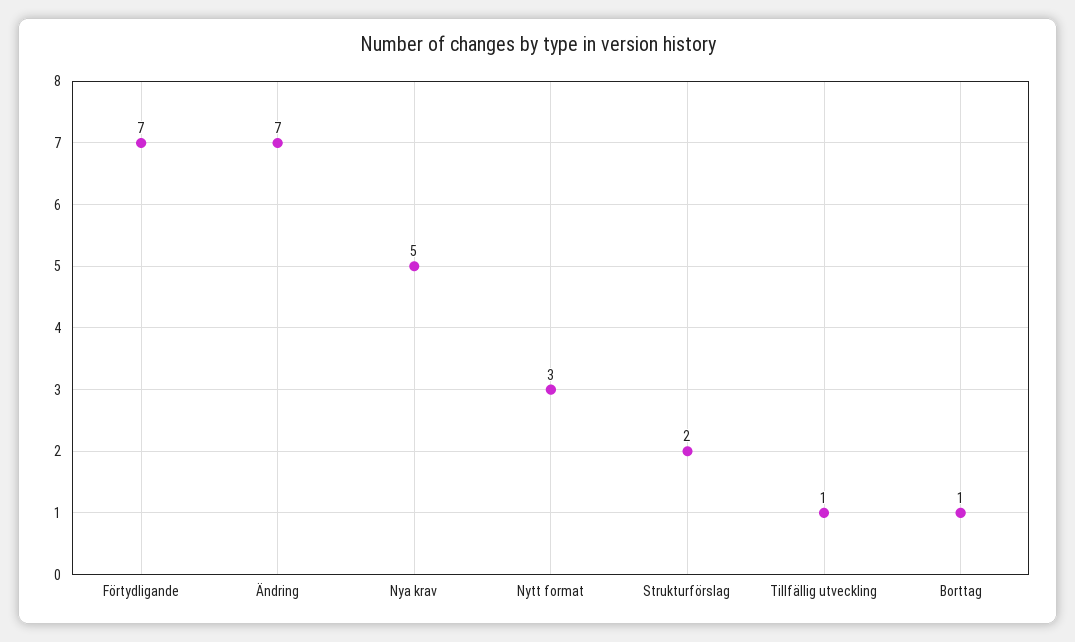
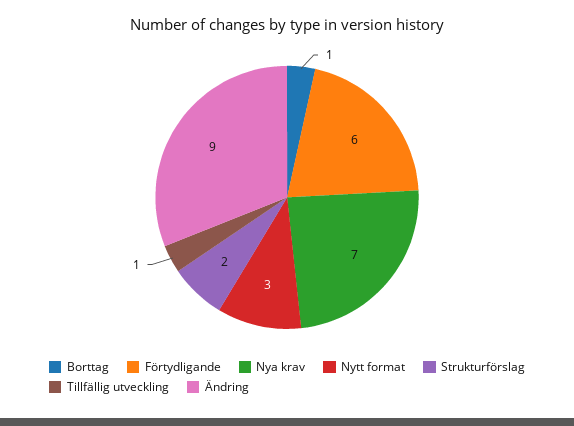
Förtydligande: 7 -> 6
Ändring: 7 -> 9
Nya krav: 5 -> 7

